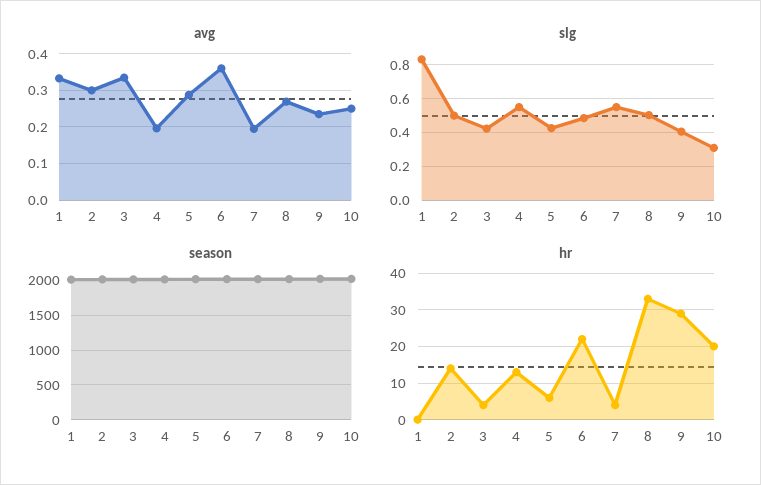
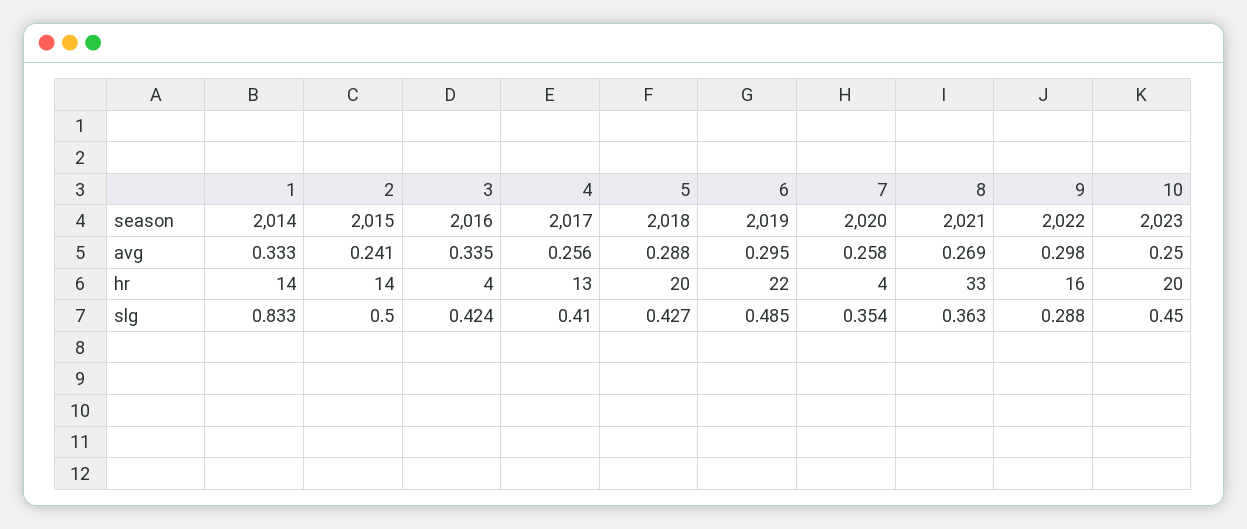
avg, 2: 0.3 -> 0.241
avg, 4: 0.2 -> 0.256
avg, 6: 0.36 -> 0.295
avg, 7: 0.2 -> 0.258
avg, 9: 0.24 -> 0.298
slg, 4: 0.55 -> 0.41
slg, 7: 0.55 -> 0.354
slg, 8: 0.5 -> 0.363
slg, 9: 0.4 -> 0.288
slg, 10: 0.3 -> 0.45
hr, 1: 0 -> 14
hr, 5: 5 -> 20
hr, 9: 30 -> 16

